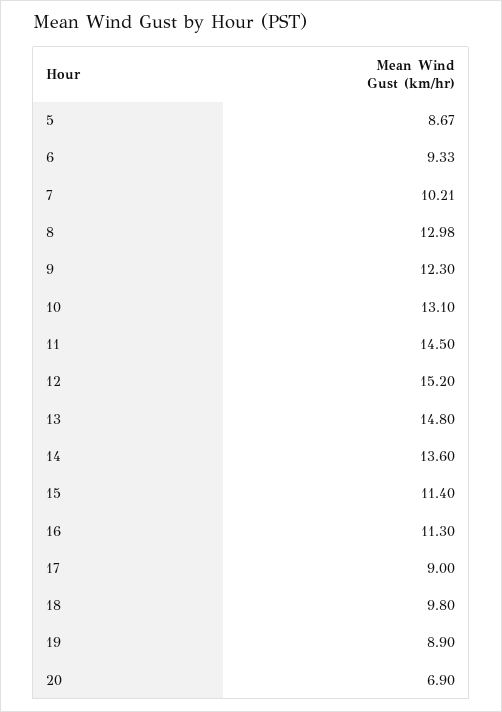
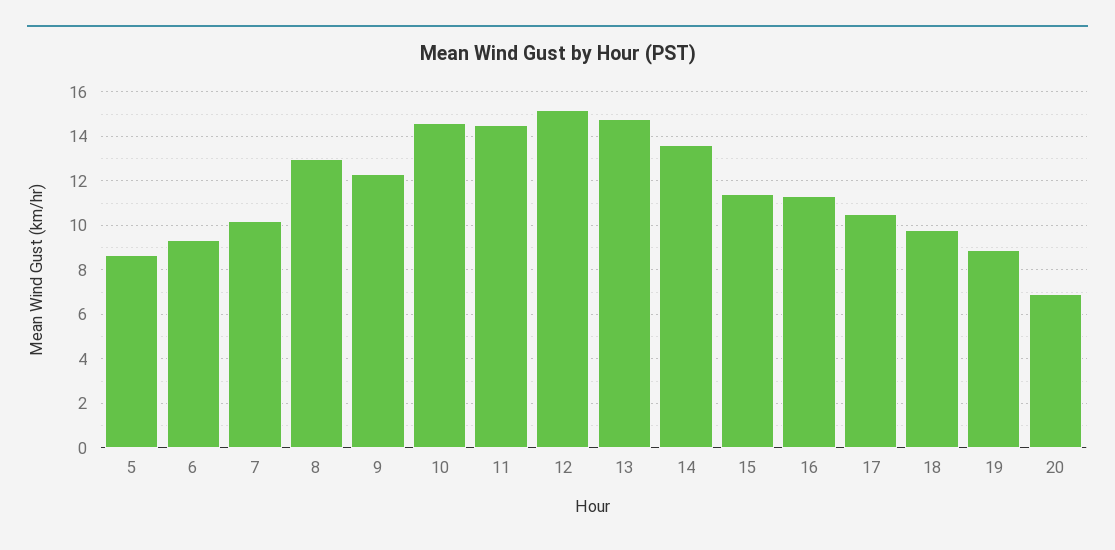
10: 13.1 -> 14.5
17: 9 -> 10.5

